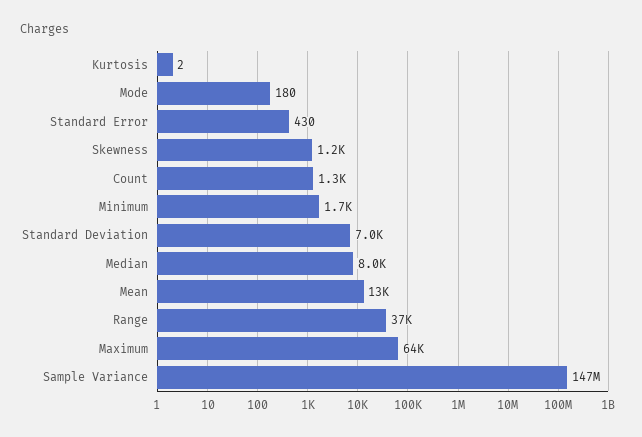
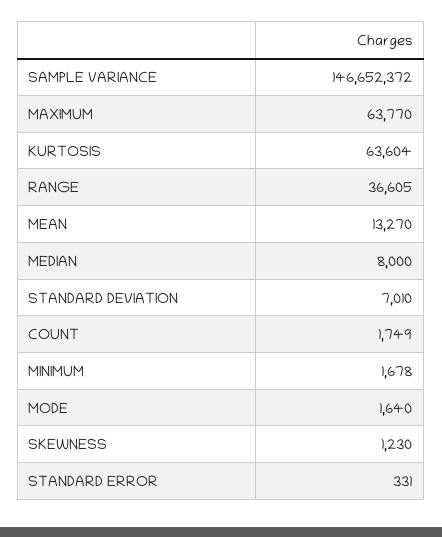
Kurtosis: 2 -> 63604
Mode: 180 -> 1640
Standard Error: 430 -> 331
Count: 1300 -> 1749

